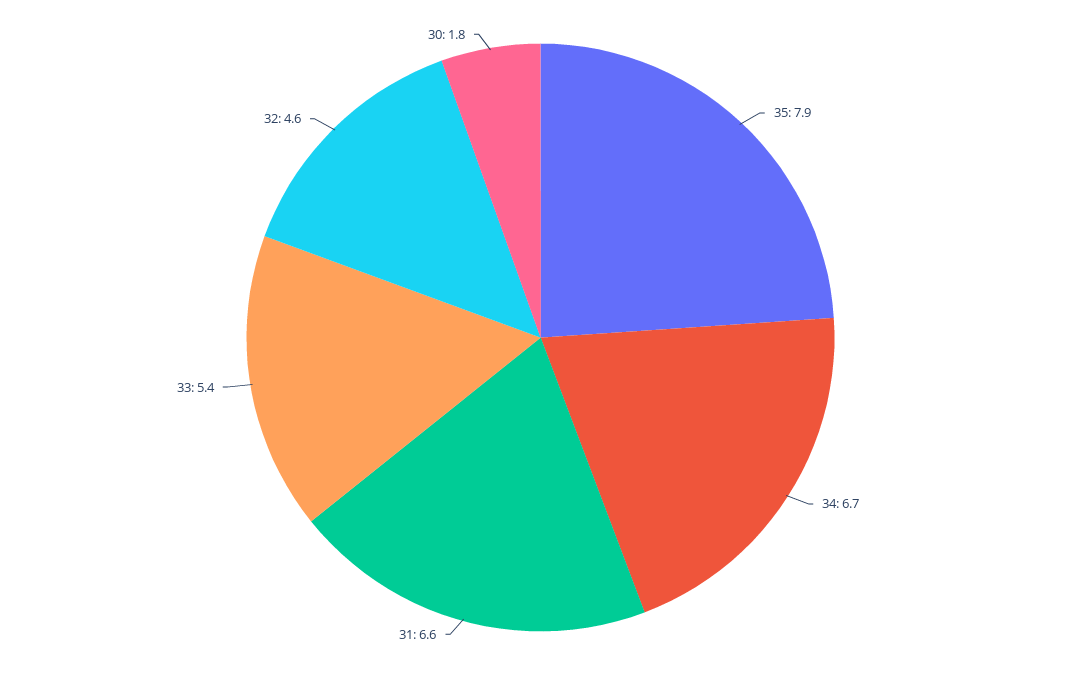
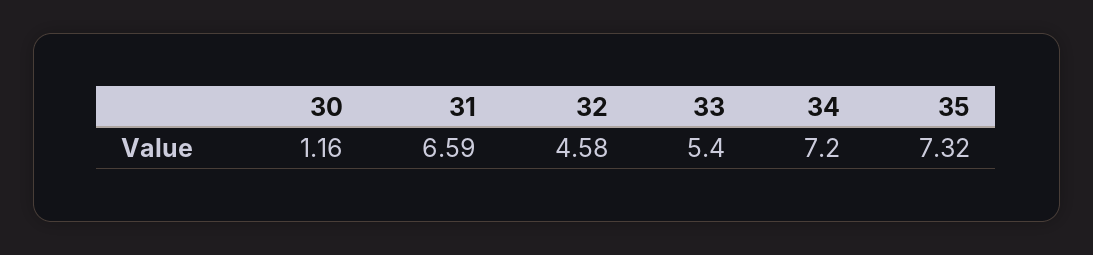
35: 7.9 -> 7.32
34: 6.7 -> 7.2
30: 1.8 -> 1.16

